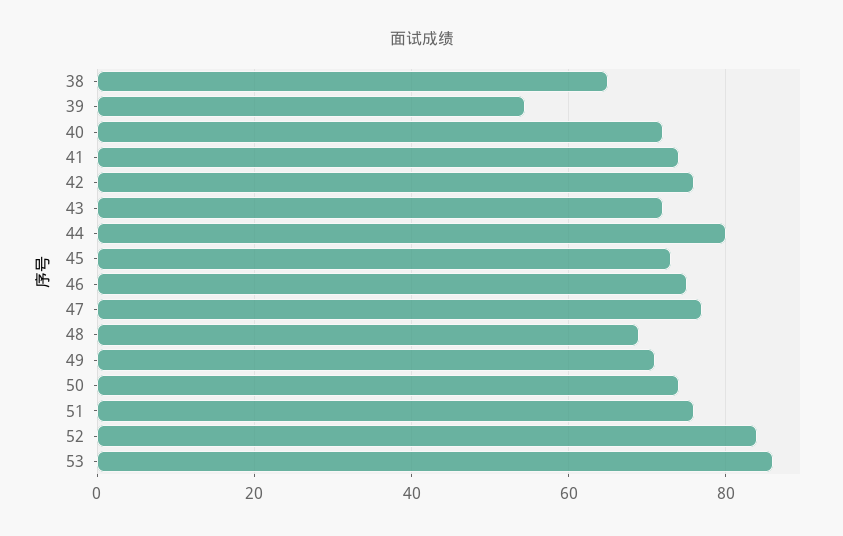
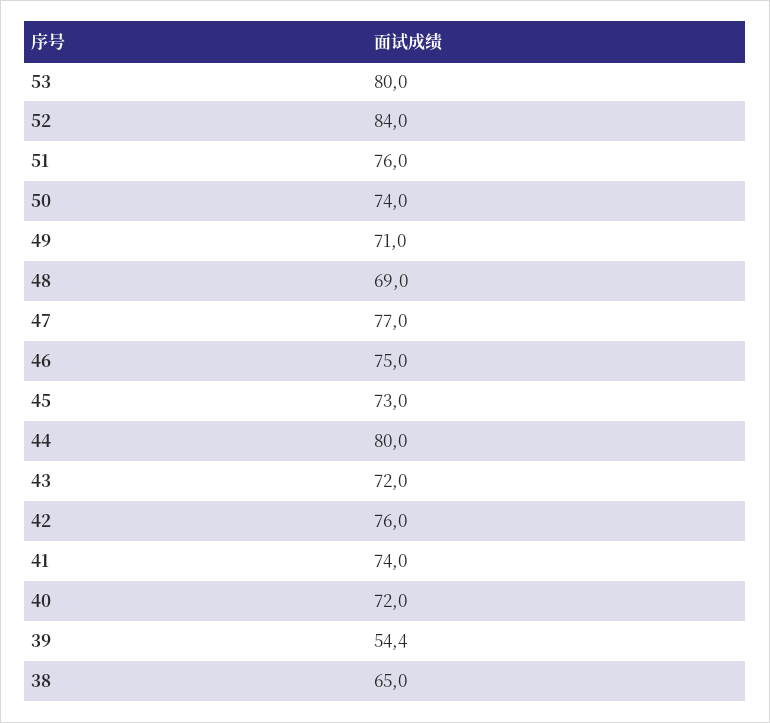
53: 86 -> 80

